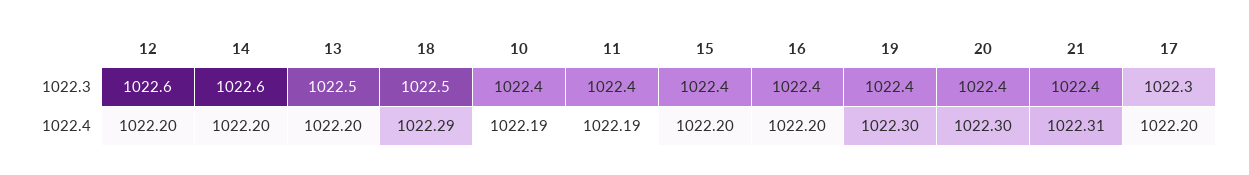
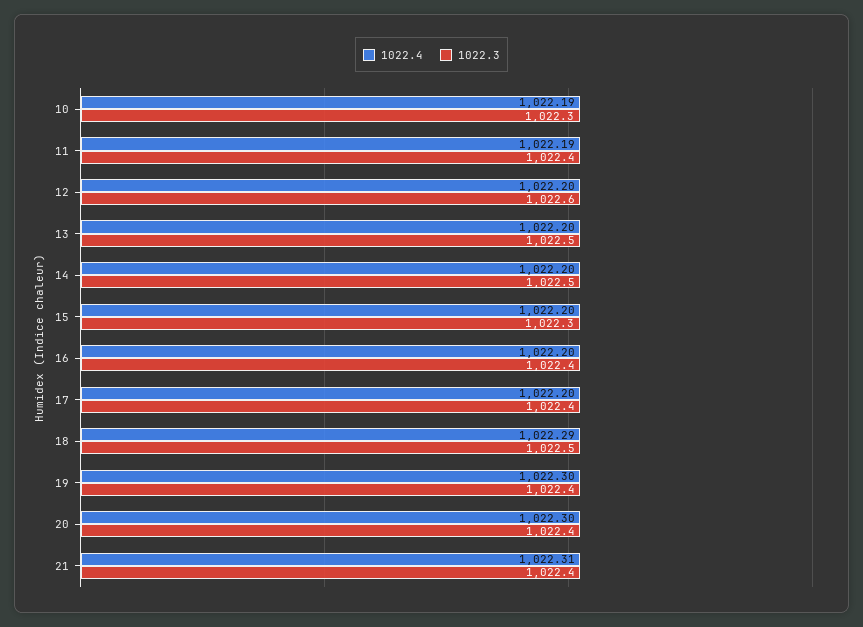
1022.3, 14: 1022.6 -> 1022.5
1022.3, 10: 1022.4 -> 1022.3
1022.3, 15: 1022.4 -> 1022.3
1022.3, 17: 1022.3 -> 1022.4

